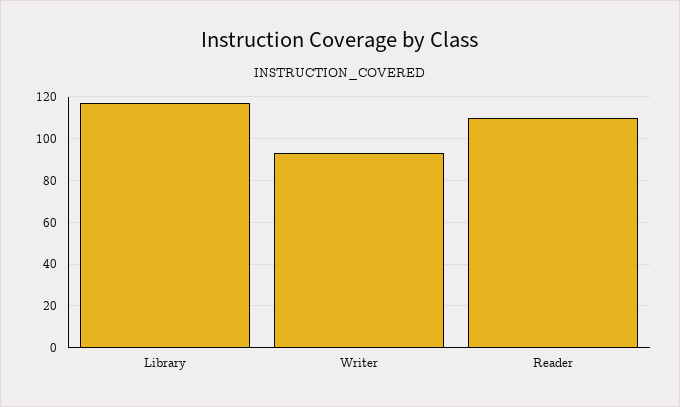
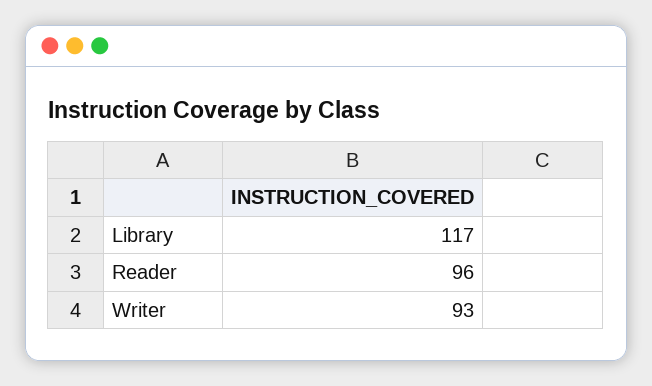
Reader: 110 -> 96

